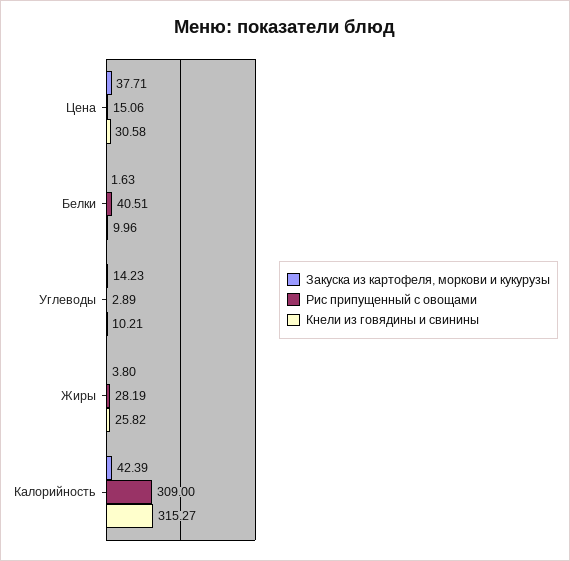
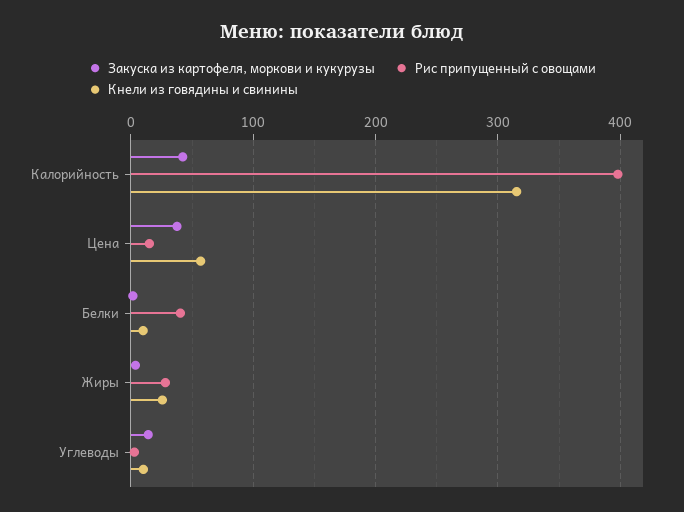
Кнели из говядины и свинины, Цена: 30.58 -> 60
Рис припущенный с овощами, Калорийность: 309 -> 400

